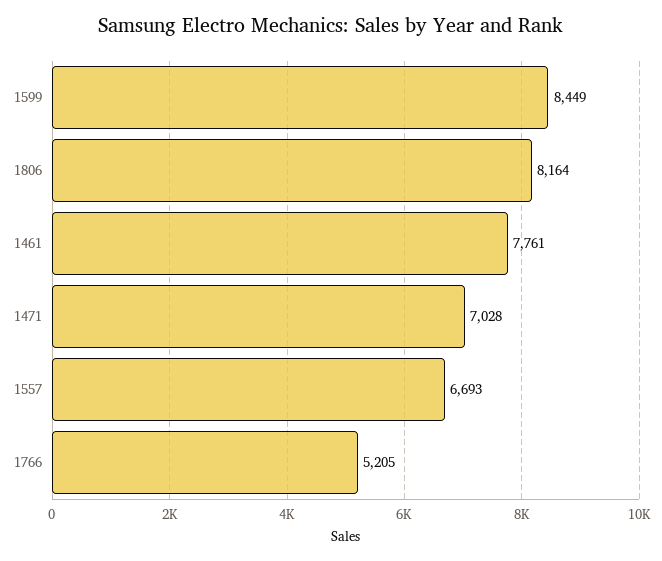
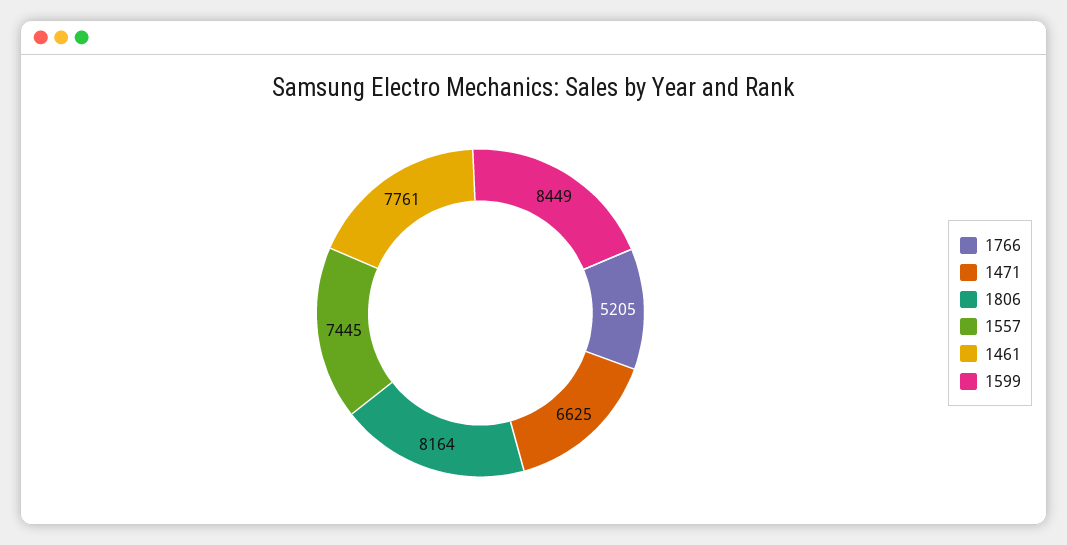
1471: 7028 -> 6625
1557: 6693 -> 7445

